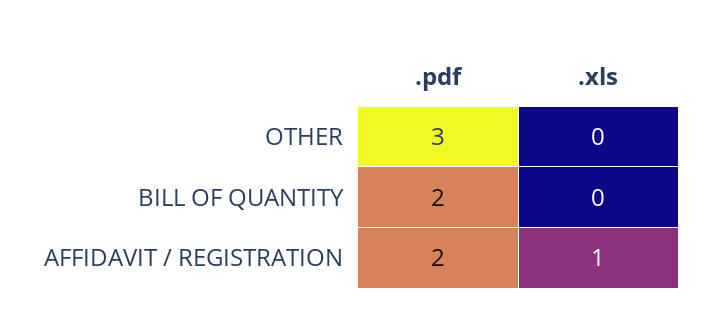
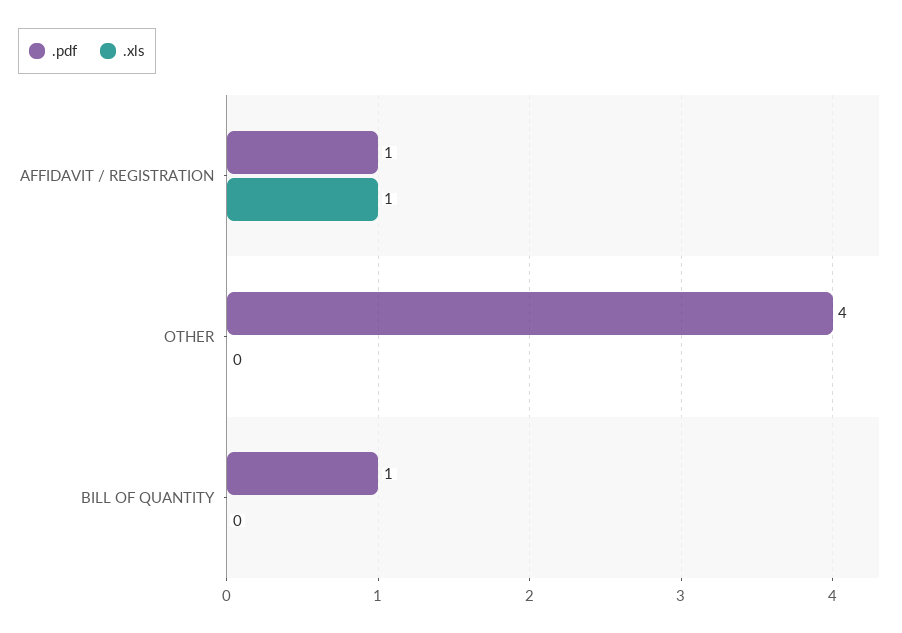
.pdf, OTHER: 3 -> 4
.pdf, BILL OF QUANTITY: 2 -> 1
.pdf, AFFIDAVIT / REGISTRATION: 2 -> 1

